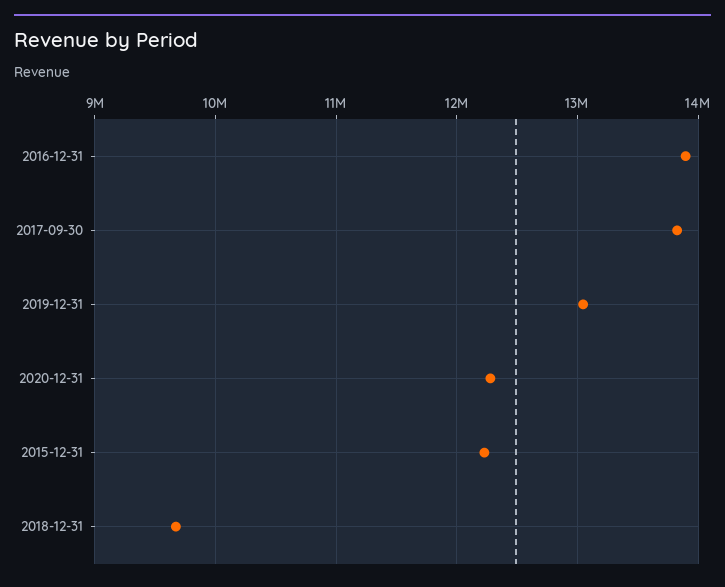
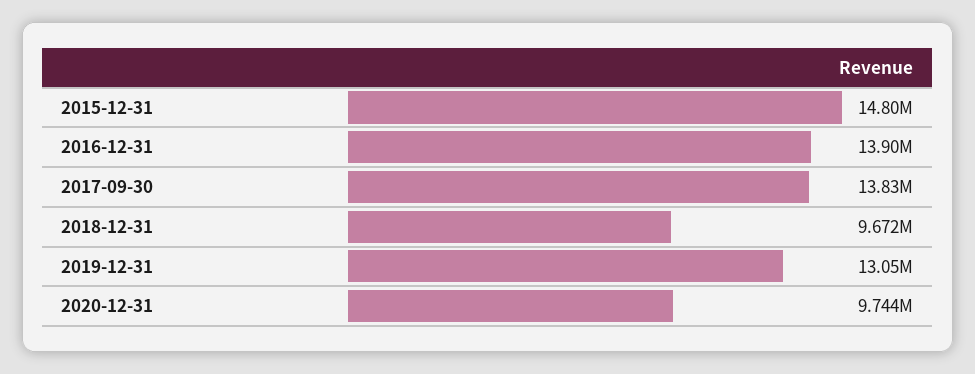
2020-12-31: 12300000 -> 9744000
2015-12-31: 12200000 -> 14800000

